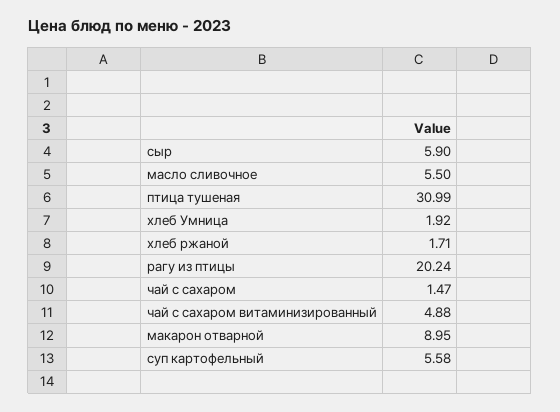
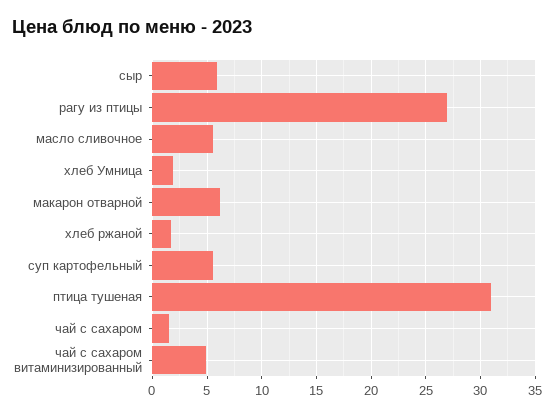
рагу из птицы: 20.24 -> 27
макарон отварной: 8.95 -> 6

